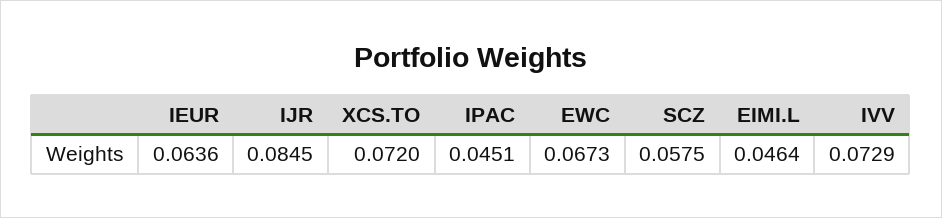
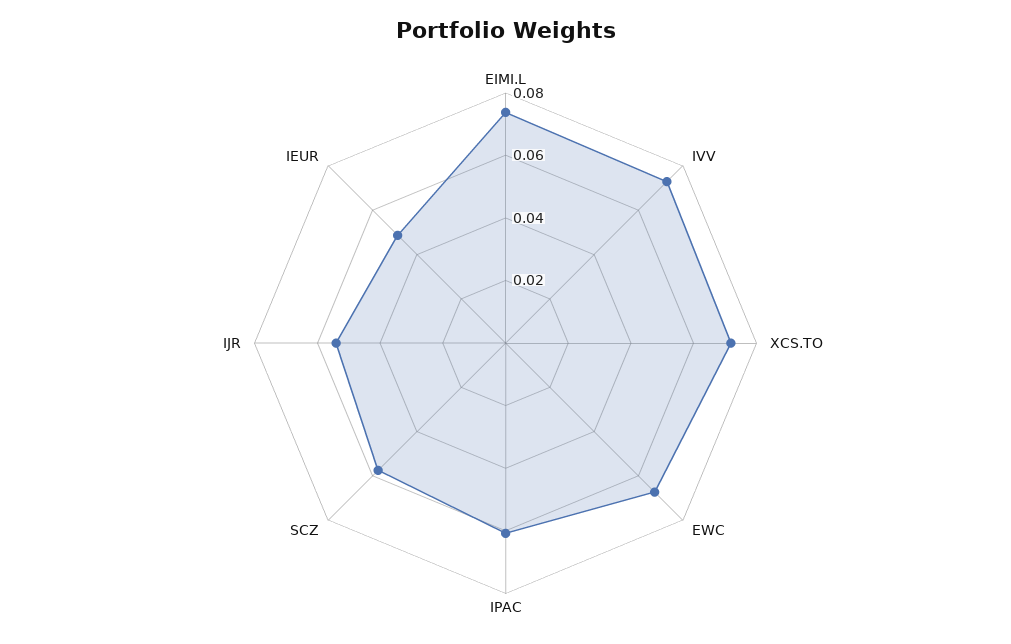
IEUR: 0.0636 -> 0.05
IJR: 0.0845 -> 0.055
IPAC: 0.0451 -> 0.06
EIMI.L: 0.0464 -> 0.075

